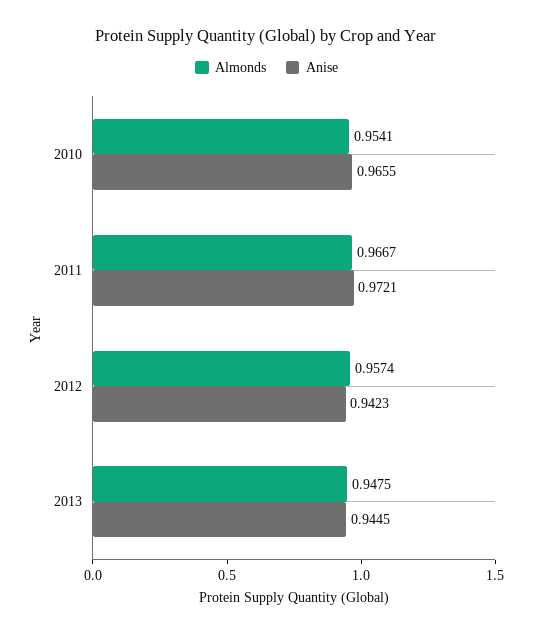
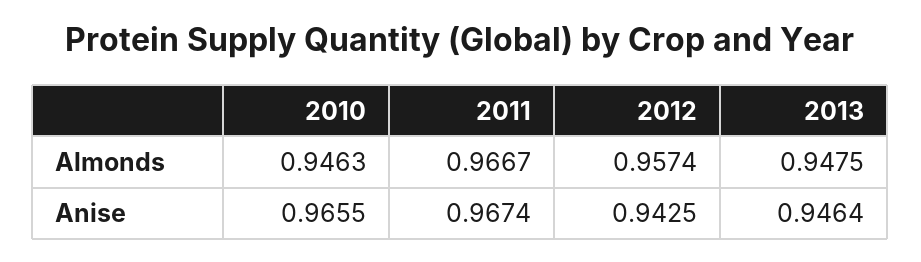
Almonds, 2010: 0.9541 -> 0.9463
Anise, 2011: 0.9721 -> 0.9674
Anise, 2012: 0.9423 -> 0.9425
Anise, 2013: 0.9445 -> 0.9464

